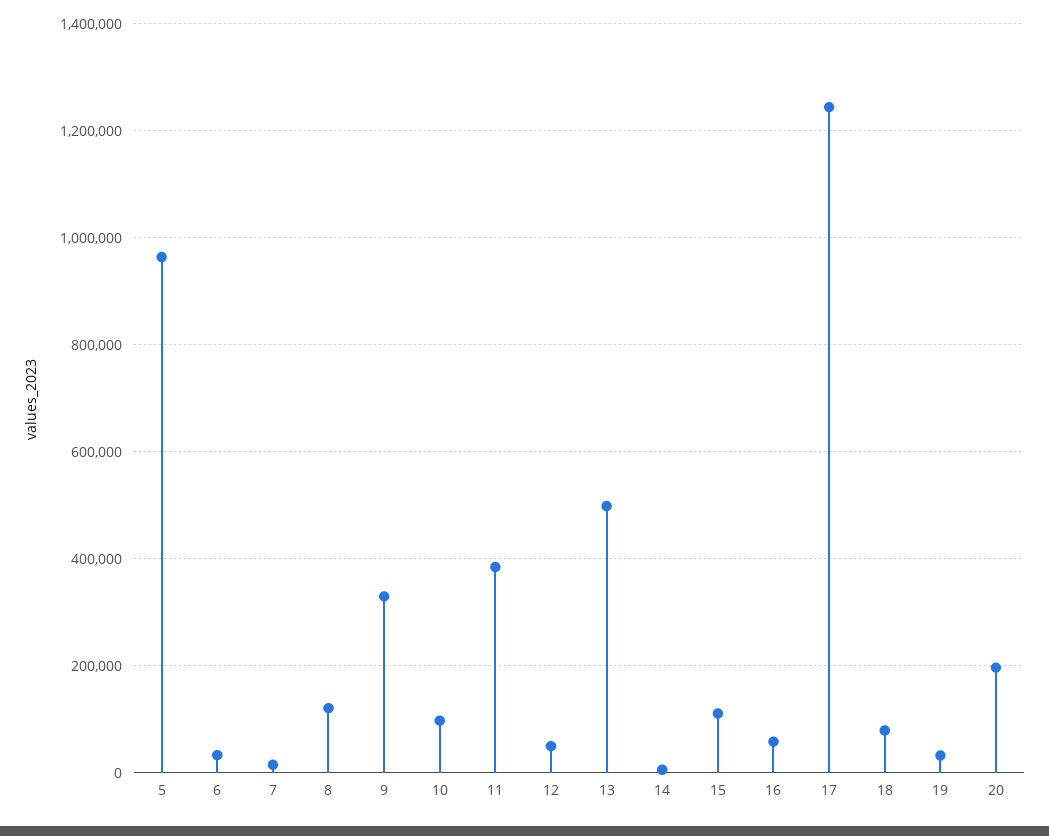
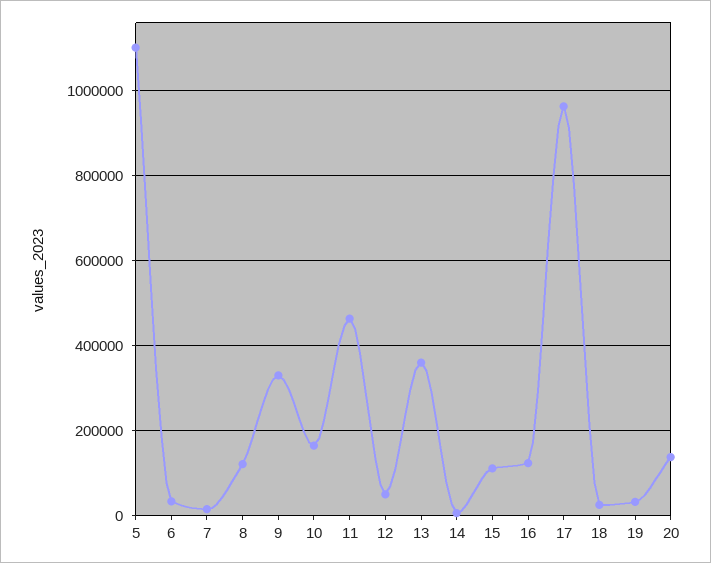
5: 960000 -> 1100000
10: 100000 -> 160000
11: 380000 -> 460000
13: 500000 -> 360000
16: 60000 -> 120000
17: 1240000 -> 960000
18: 80000 -> 20000
20: 200000 -> 140000

